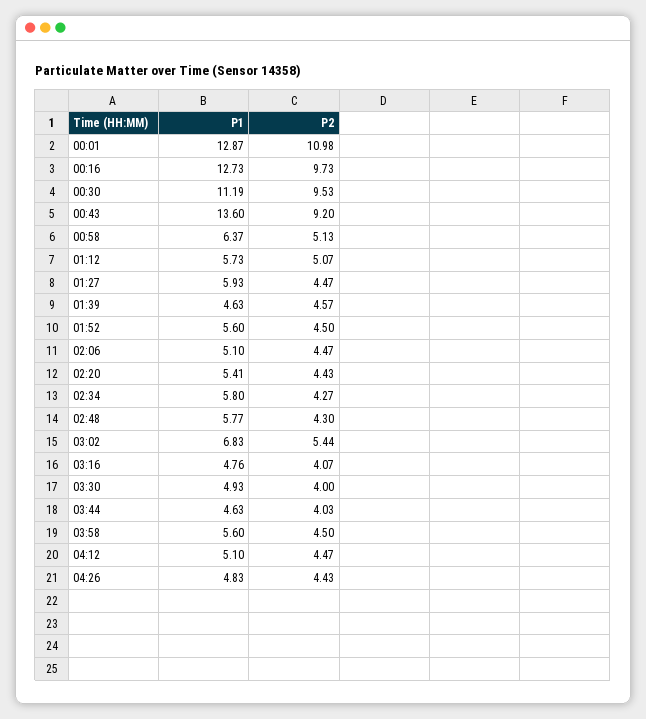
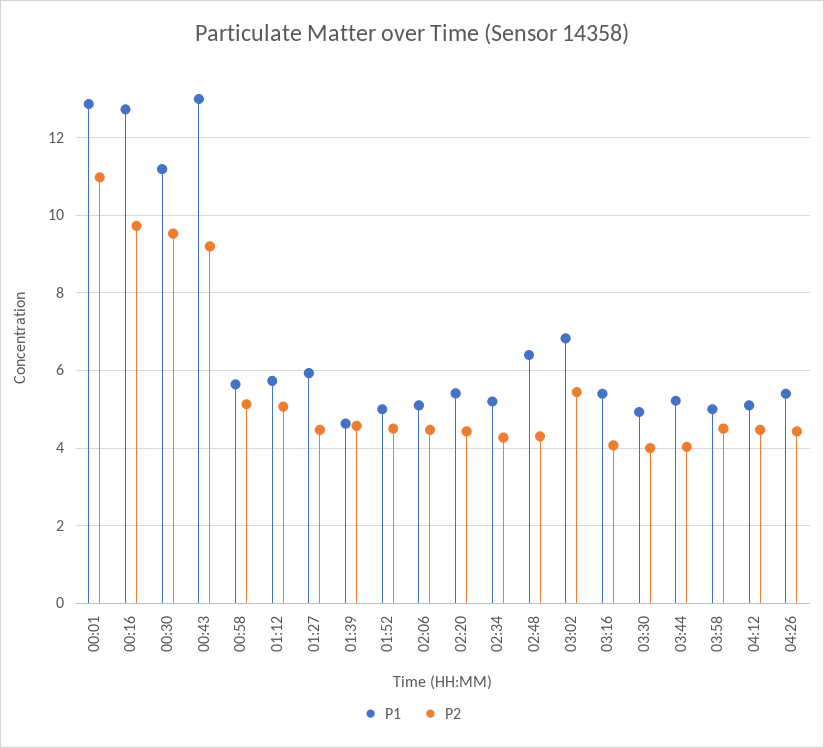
P1, 00:43: 13.6 -> 13
P1, 00:58: 6.37 -> 5.6
P1, 01:52: 5.6 -> 5
P1, 02:34: 5.8 -> 5.2
P1, 02:48: 5.77 -> 6.4
P1, 03:16: 4.76 -> 5.4
P1, 03:44: 4.63 -> 5.2
P1, 03:58: 5.6 -> 5
P1, 04:26: 4.83 -> 5.4

